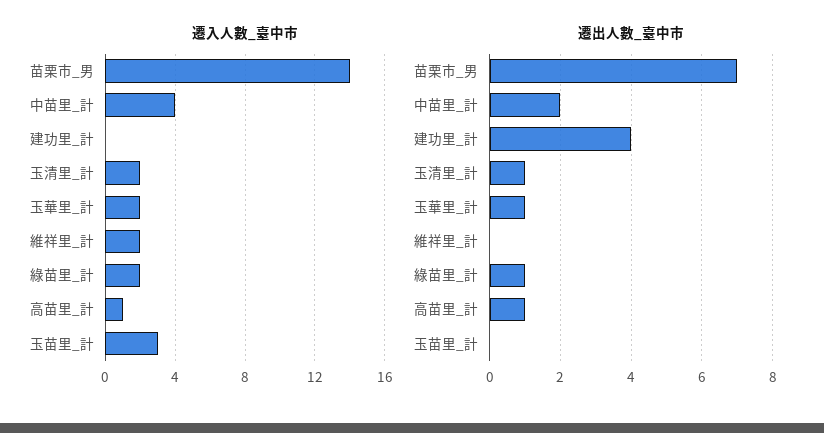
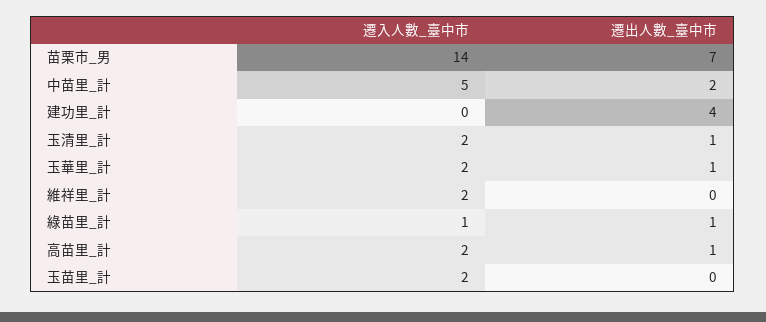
遷入人數_臺中市, 中苗里_計: 4 -> 5
遷入人數_臺中市, 綠苗里_計: 2 -> 1
遷入人數_臺中市, 高苗里_計: 1 -> 2
遷入人數_臺中市, 玉苗里_計: 3 -> 2

